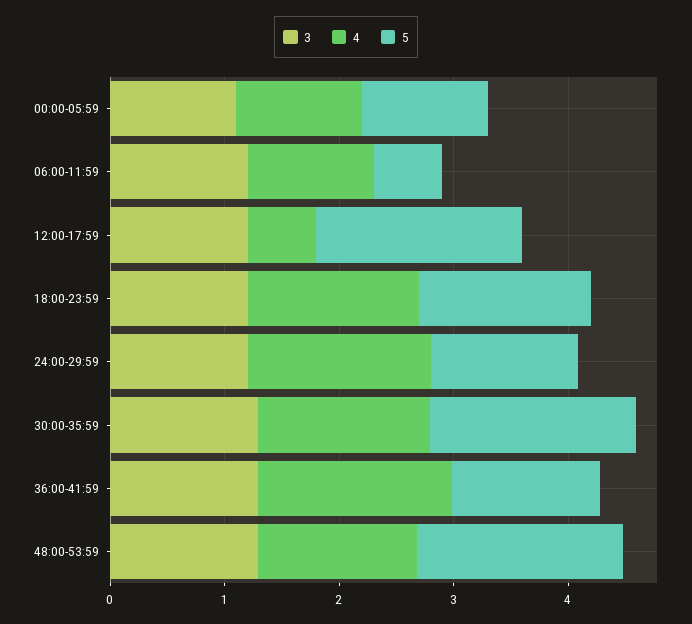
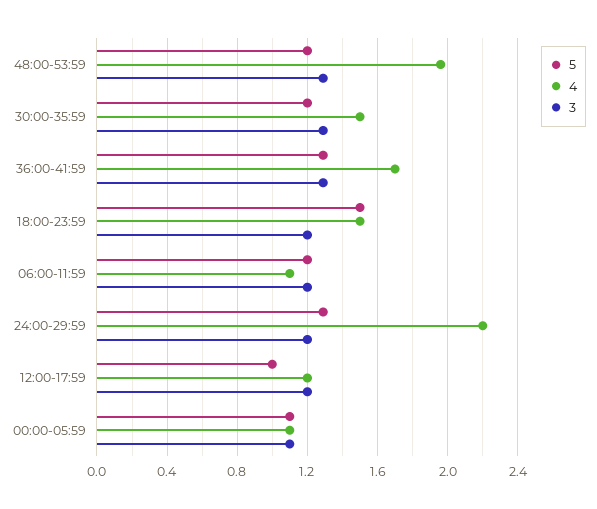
5, 06:00-11:59: 0.6 -> 1.2
4, 12:00-17:59: 0.6 -> 1.2
5, 12:00-17:59: 1.8 -> 1
4, 24:00-29:59: 1.6 -> 2.2
5, 30:00-35:59: 1.8 -> 1.2
4, 48:00-53:59: 1.4 -> 1.95
5, 48:00-53:59: 1.8 -> 1.2

